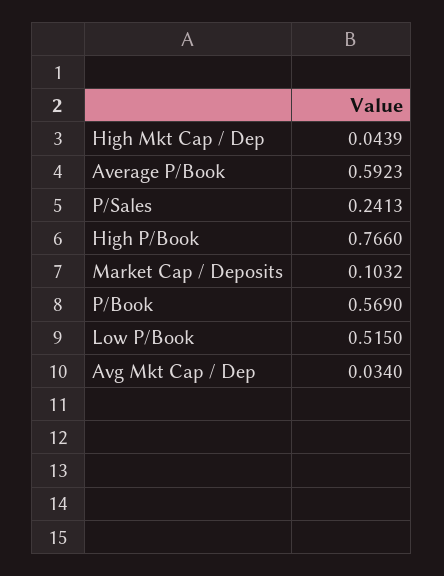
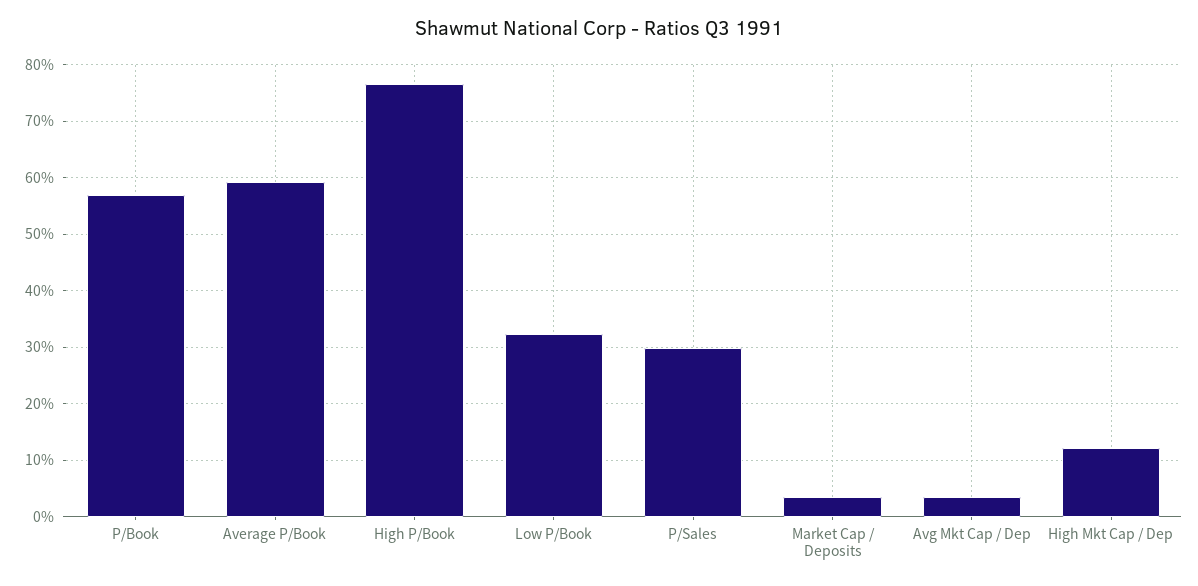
High Mkt Cap / Dep: 0.0439 -> 0.12
P/Sales: 0.2413 -> 0.3
Market Cap / Deposits: 0.1032 -> 0.04
Low P/Book: 0.515 -> 0.32

